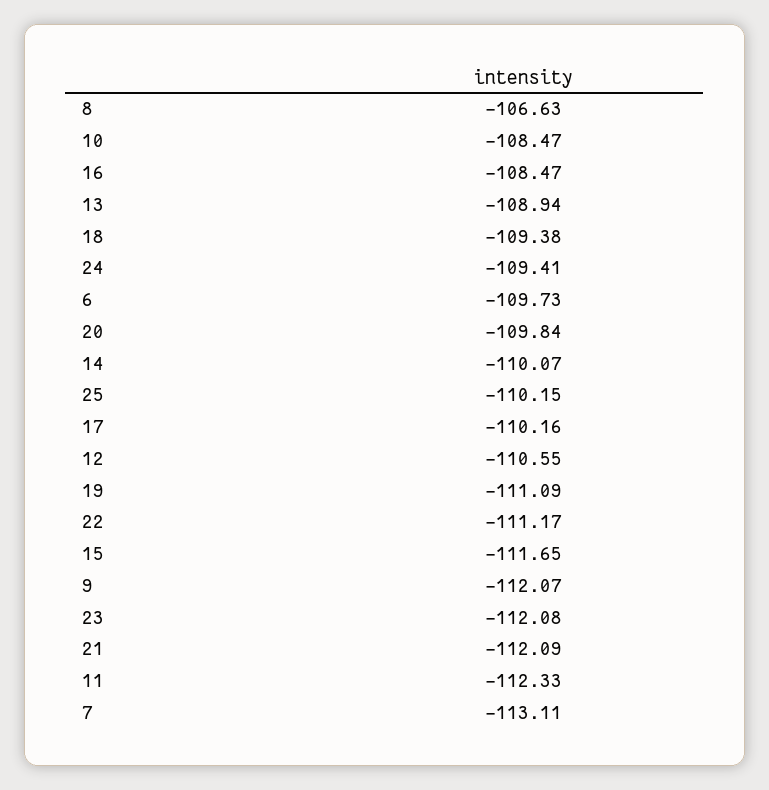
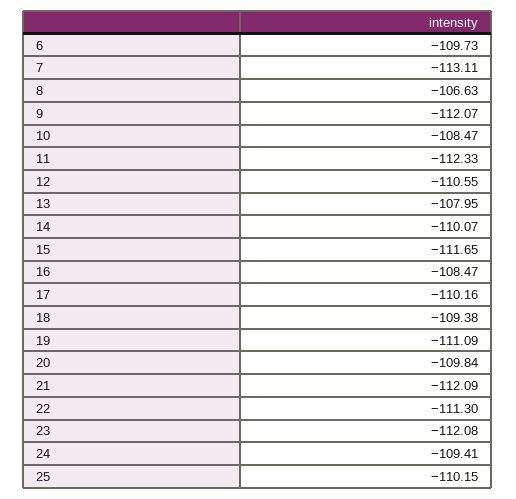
13: -108.94 -> -107.95
22: -111.17 -> -111.3

